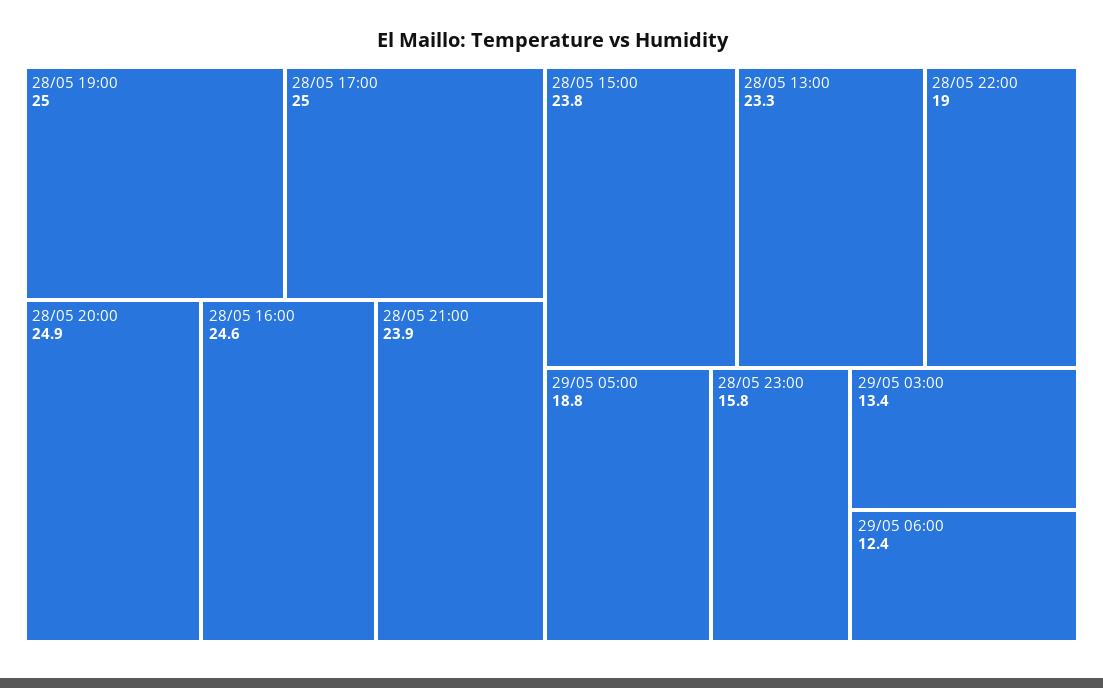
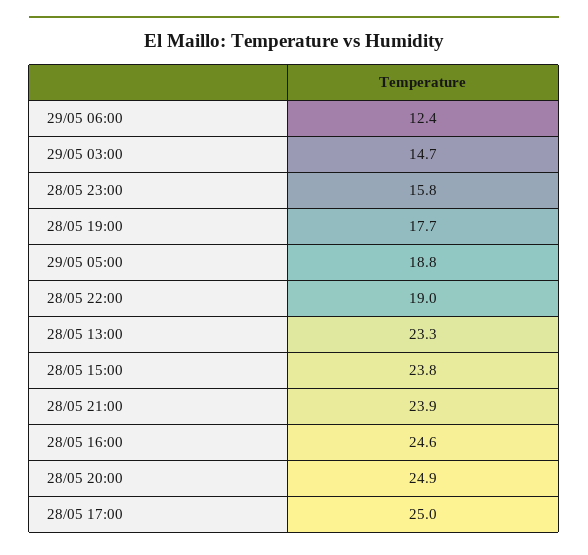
28/05 19:00: 25 -> 17.7
29/05 03:00: 13.4 -> 14.7

